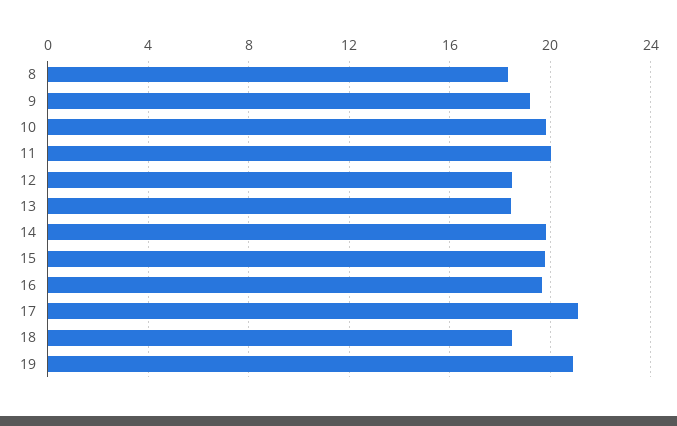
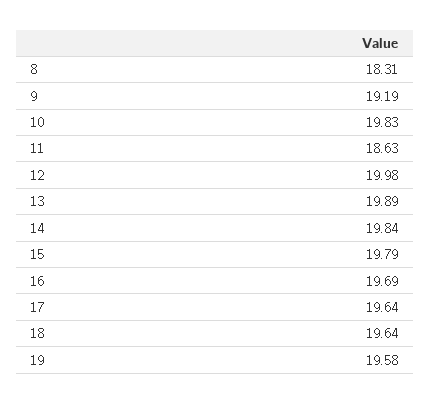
11: 20 -> 18.63
12: 18.5 -> 19.98
13: 18.5 -> 19.89
17: 21 -> 19.64
18: 18.5 -> 19.64
19: 21 -> 19.58

